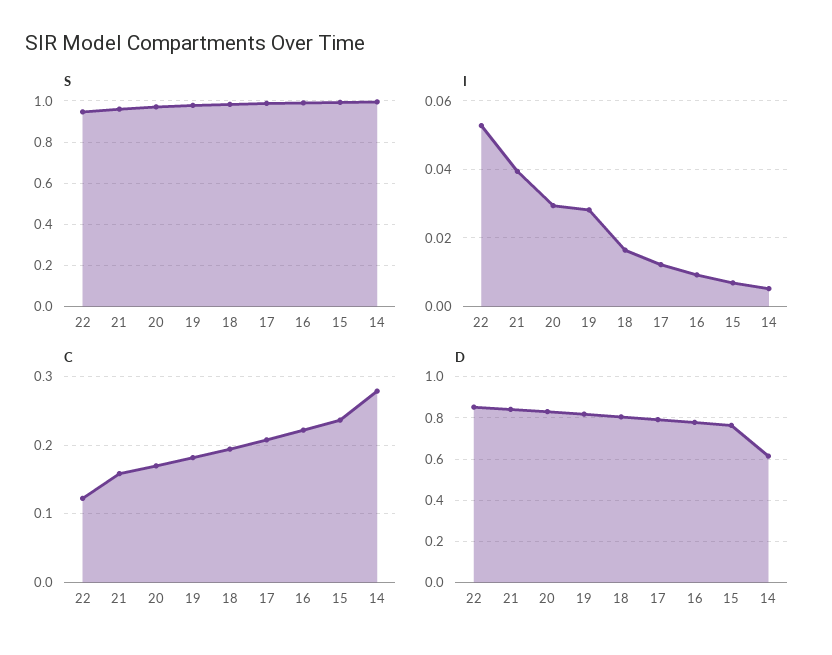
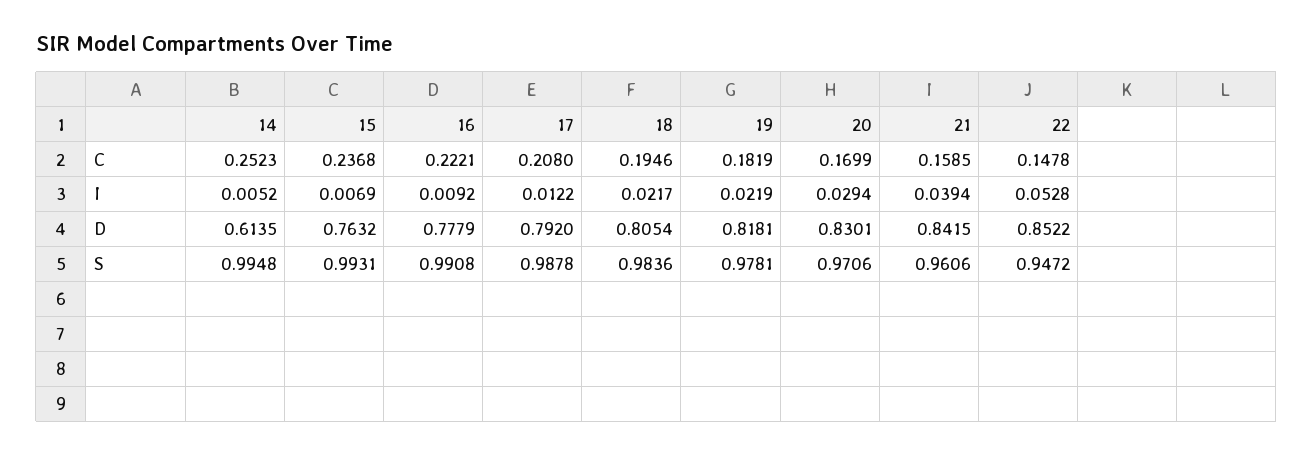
I, 19: 0.028 -> 0.0219
I, 18: 0.016 -> 0.0217
C, 22: 0.12 -> 0.1478
C, 14: 0.28 -> 0.2523

